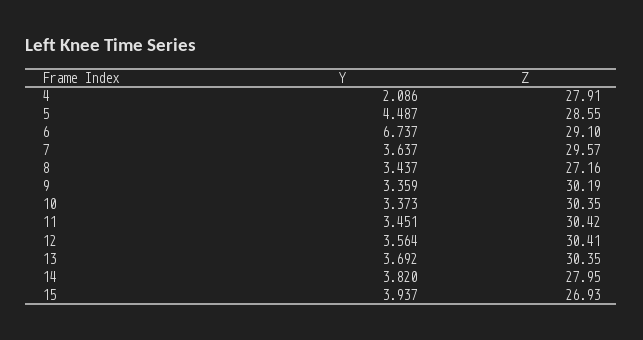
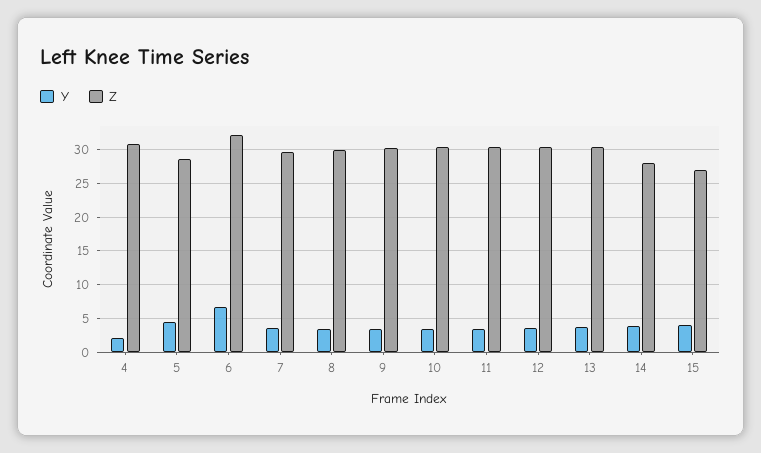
Z, 4: 27.91 -> 31
Z, 6: 29.1 -> 32
Z, 8: 27.16 -> 30

